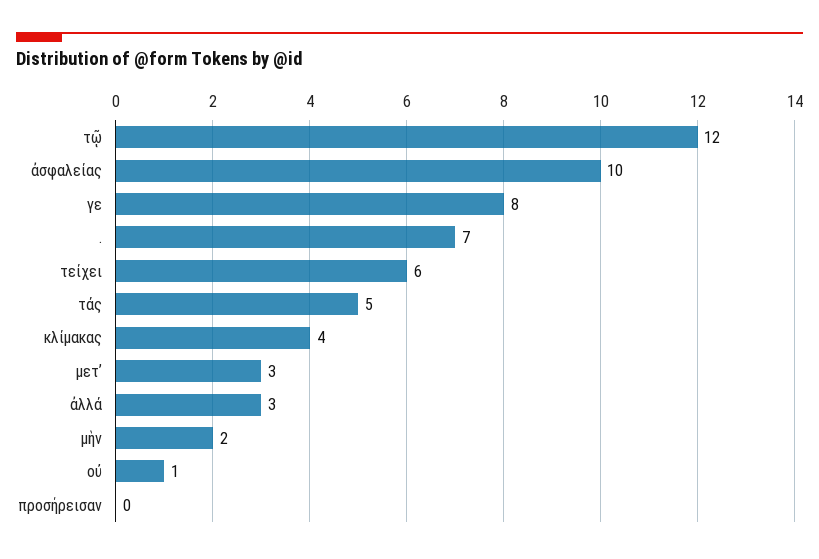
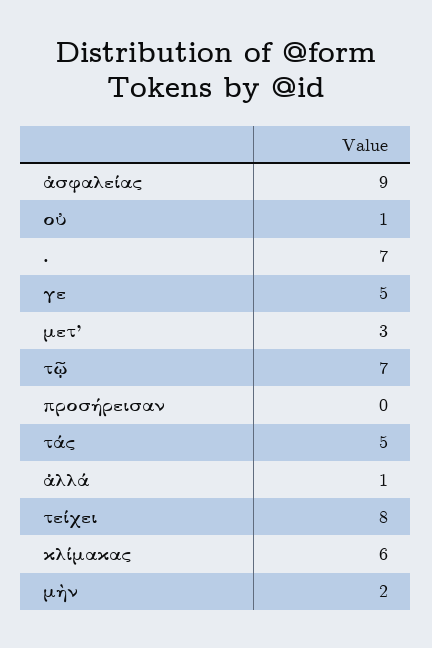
τῷ: 12 -> 7
ἀσφαλείας: 10 -> 9
γε: 8 -> 5
τείχει: 6 -> 8
κλίμακας: 4 -> 6
ἀλλά: 3 -> 1

